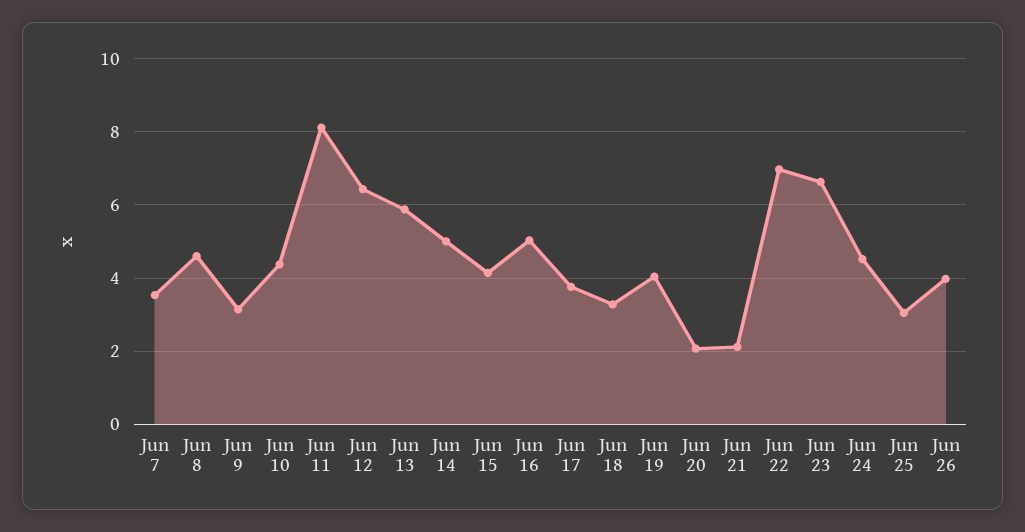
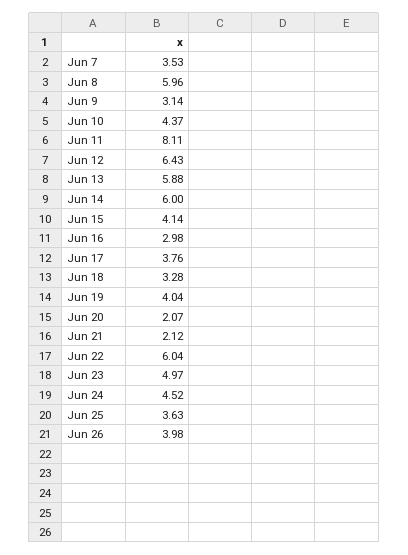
Jun 8: 4.6 -> 5.96
Jun 14: 5 -> 6
Jun 16: 5 -> 2.98
Jun 22: 7 -> 6.04
Jun 23: 6.6 -> 4.97
Jun 25: 3 -> 3.63

